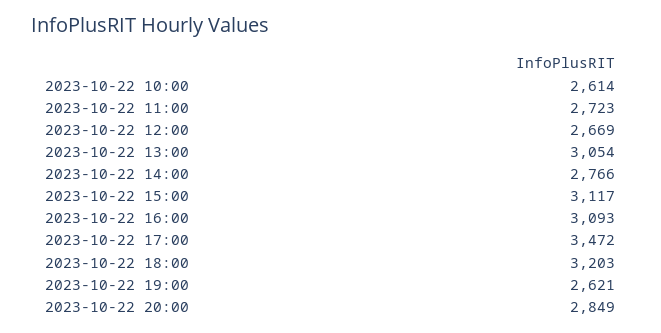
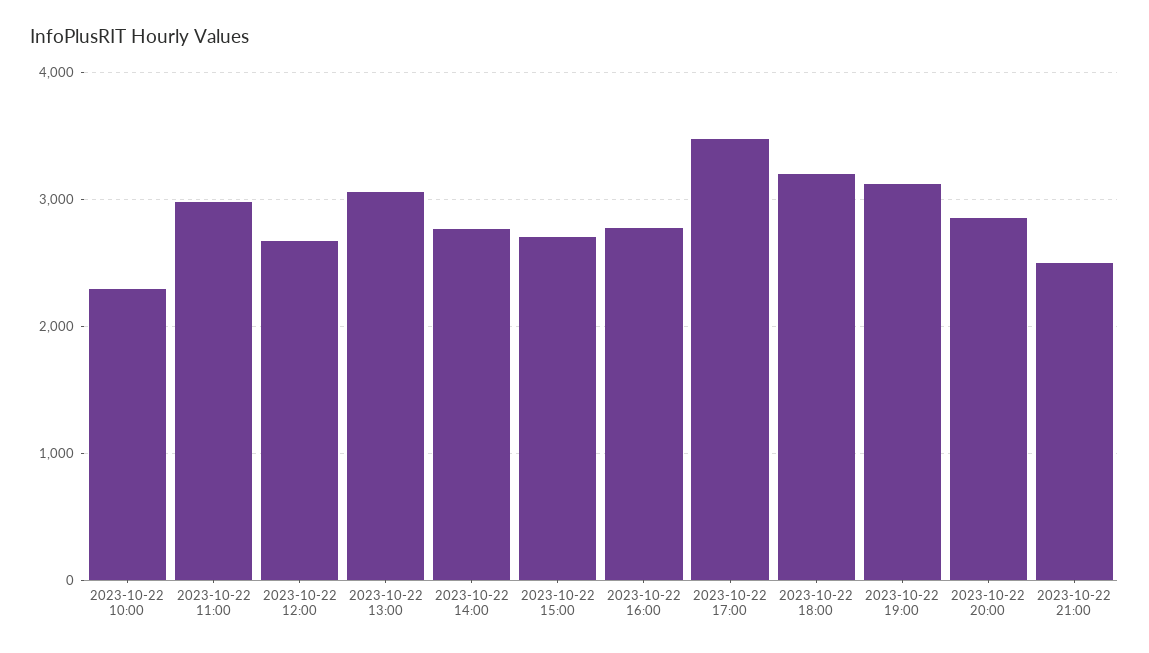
2023-10-22 10:00: 2614 -> 2300
2023-10-22 11:00: 2723 -> 3000
2023-10-22 15:00: 3117 -> 2700
2023-10-22 16:00: 3093 -> 2800
2023-10-22 19:00: 2621 -> 3100
2023-10-22 21:00: none -> 2500

